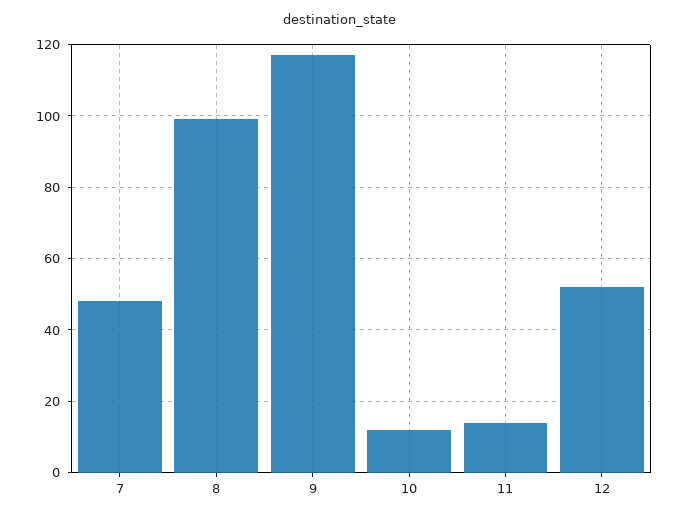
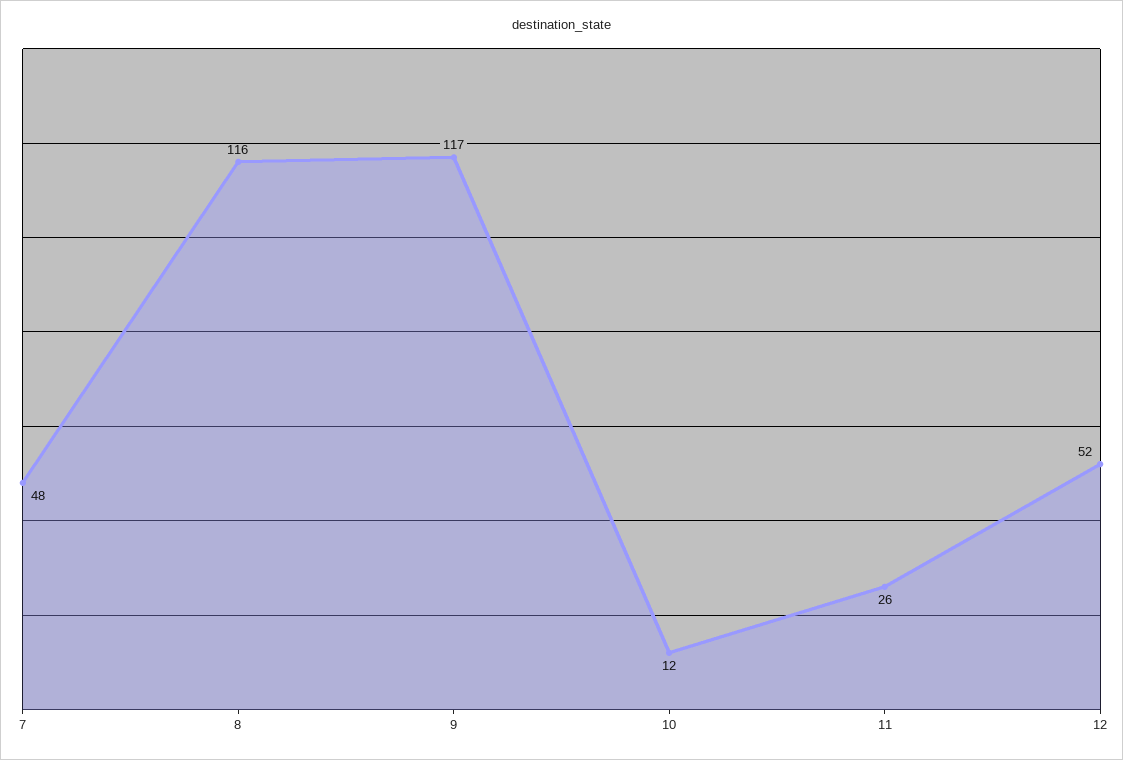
8: 100 -> 116
11: 15 -> 26

